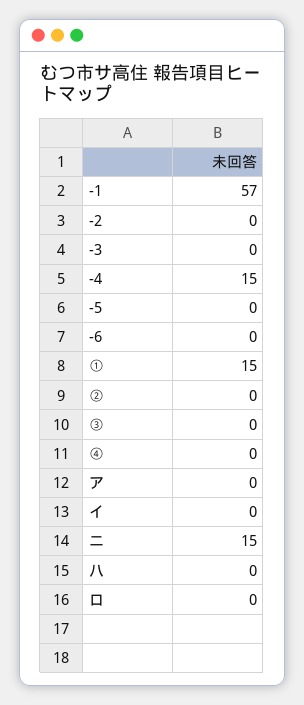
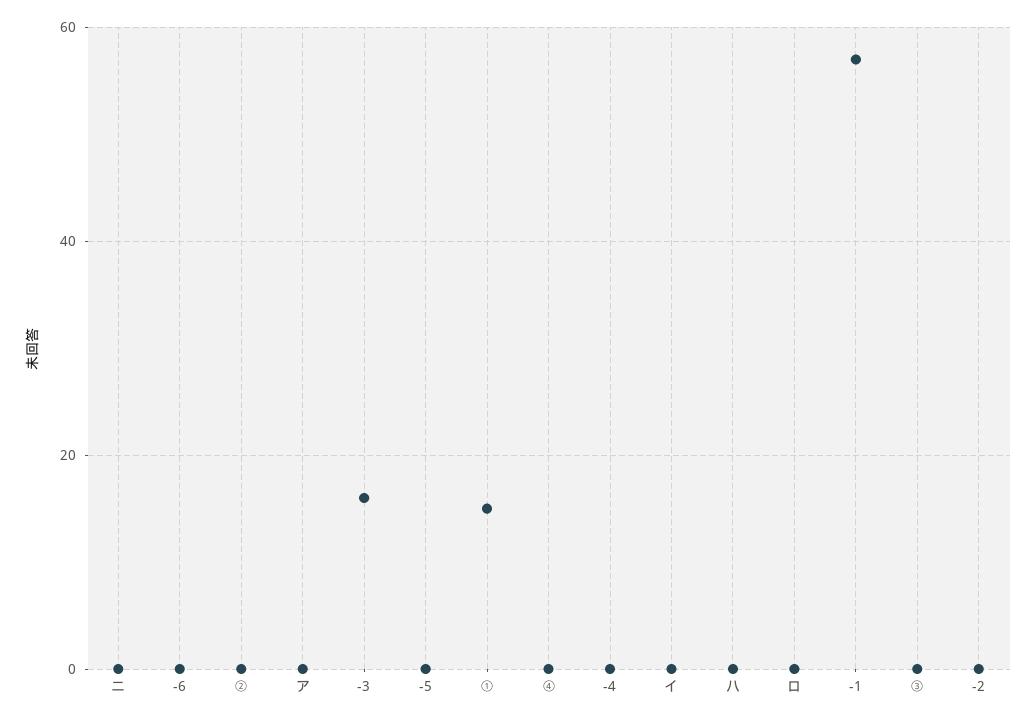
-3: 0 -> 15
-4: 15 -> 0
ニ: 15 -> 0

